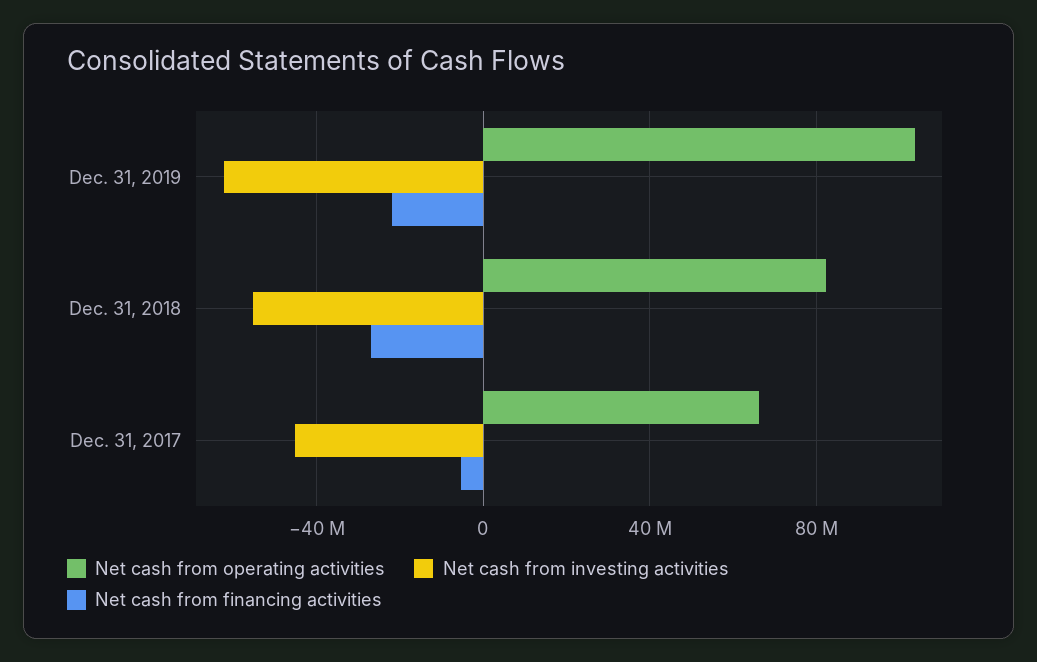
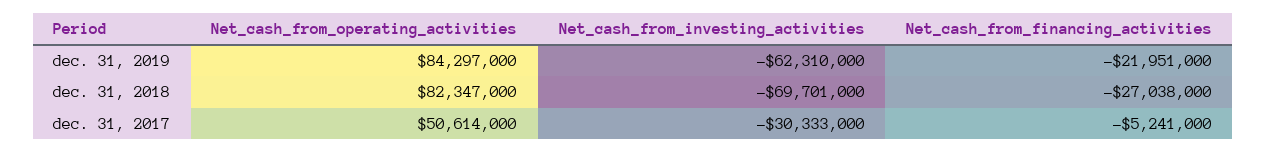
Net cash from operating activities, Dec. 31, 2019: 105000000 -> 84297000
Net cash from investing activities, Dec. 31, 2018: -55000000 -> -69701000
Net cash from operating activities, Dec. 31, 2017: 65000000 -> 50614000
Net cash from investing activities, Dec. 31, 2017: -45000000 -> -30333000

